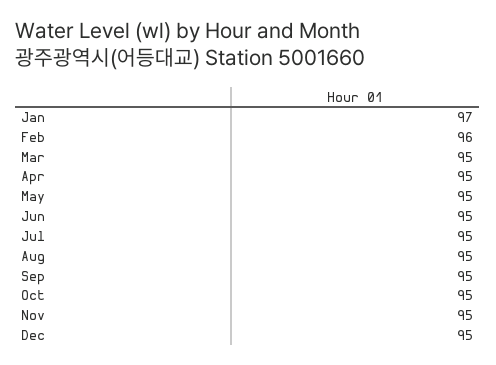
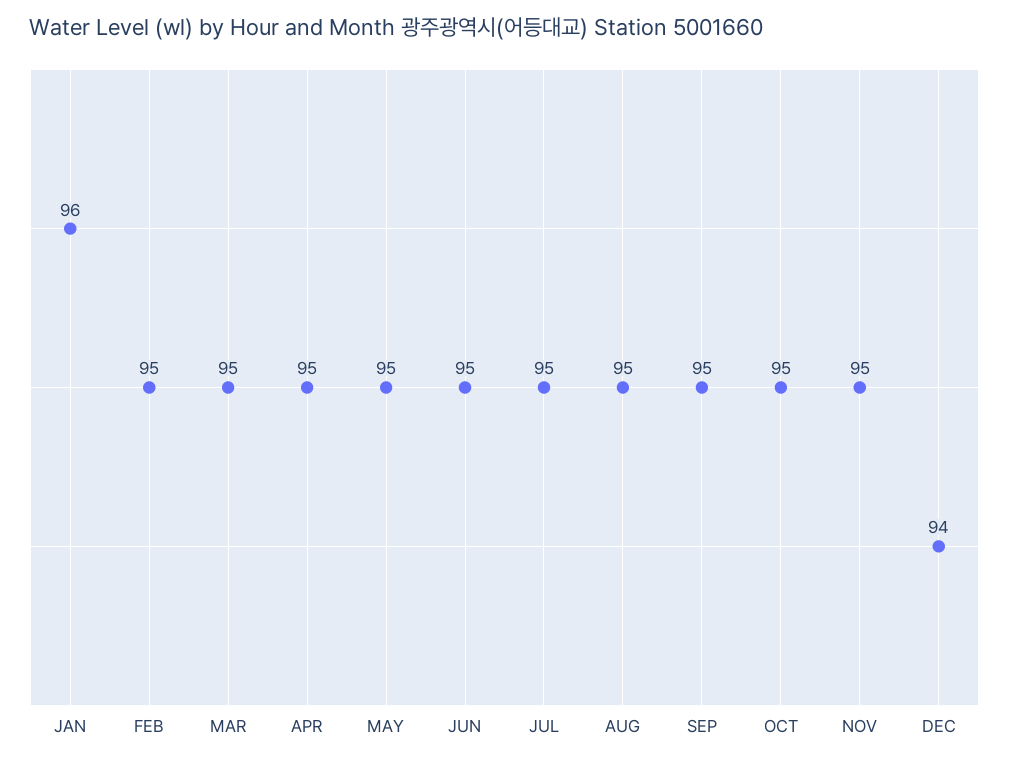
Jan: 97 -> 96
Feb: 96 -> 95
Dec: 95 -> 94

